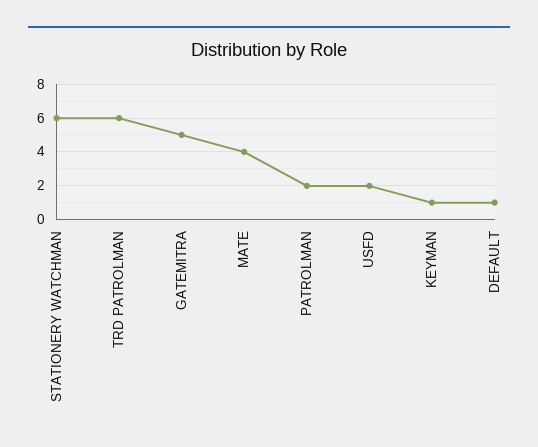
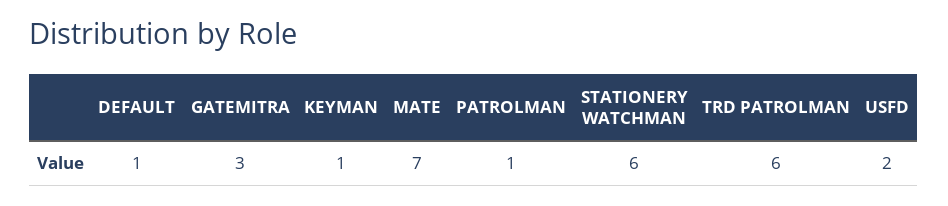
GATEMITRA: 5 -> 3
MATE: 4 -> 7
PATROLMAN: 2 -> 1

